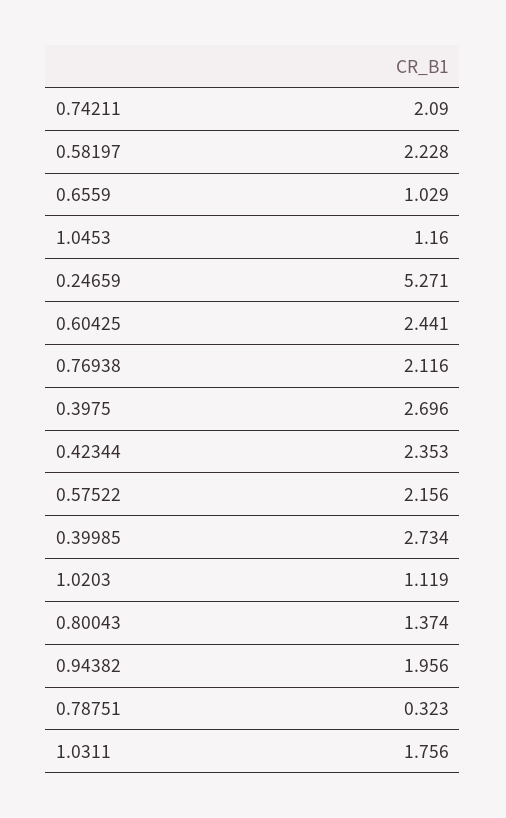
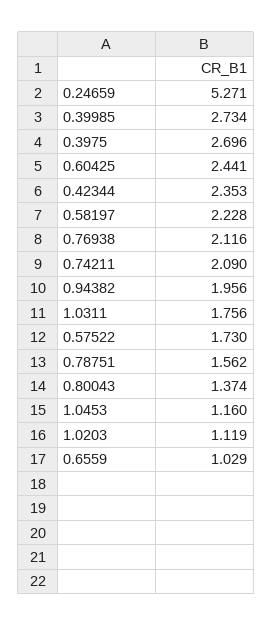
0.57522: 2.156 -> 1.73
0.78751: 0.323 -> 1.562

